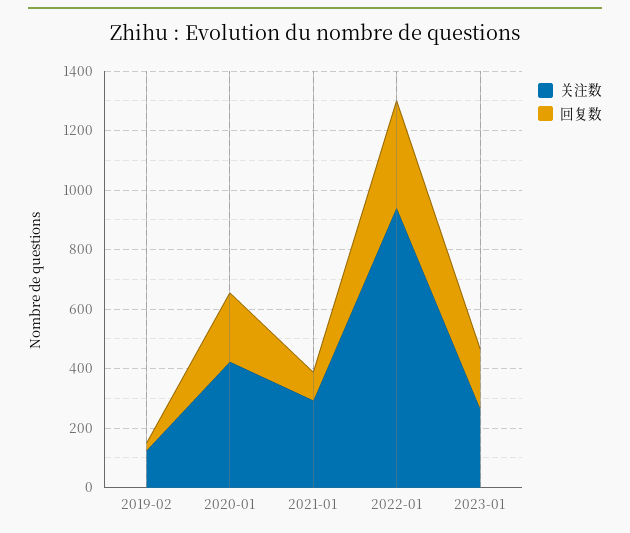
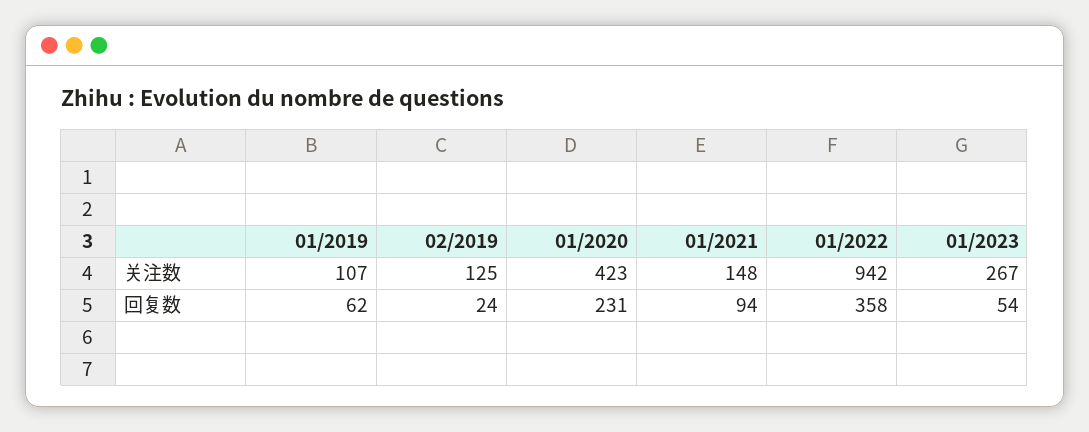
关注数, 2021-01: 300 -> 148
回复数, 2023-01: 200 -> 54
关注数, 01/2019: none -> 107
回复数, 01/2019: none -> 62

